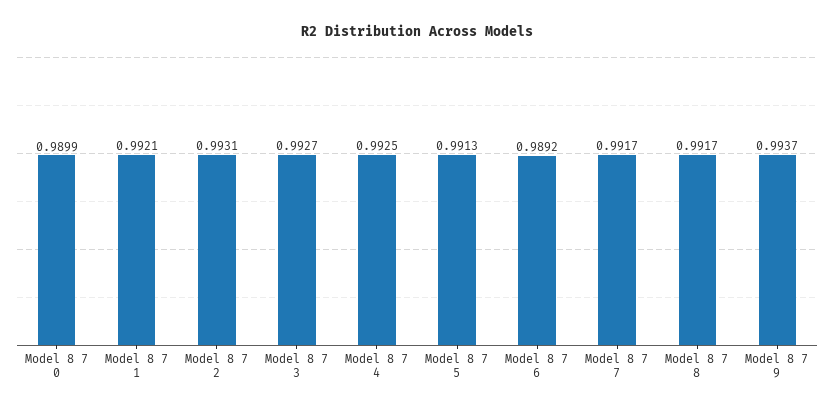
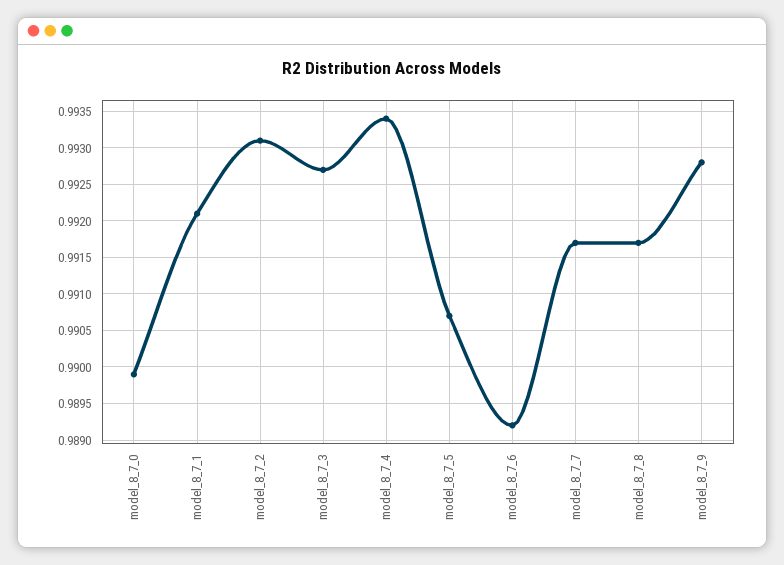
Model 8 7 4: 0.9925 -> 0.9934
Model 8 7 5: 0.9913 -> 0.9907
Model 8 7 9: 0.9937 -> 0.9928

